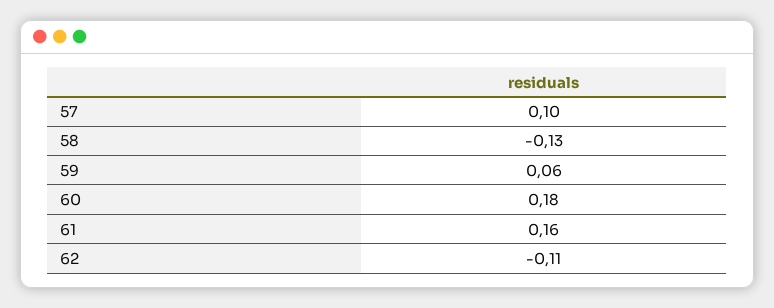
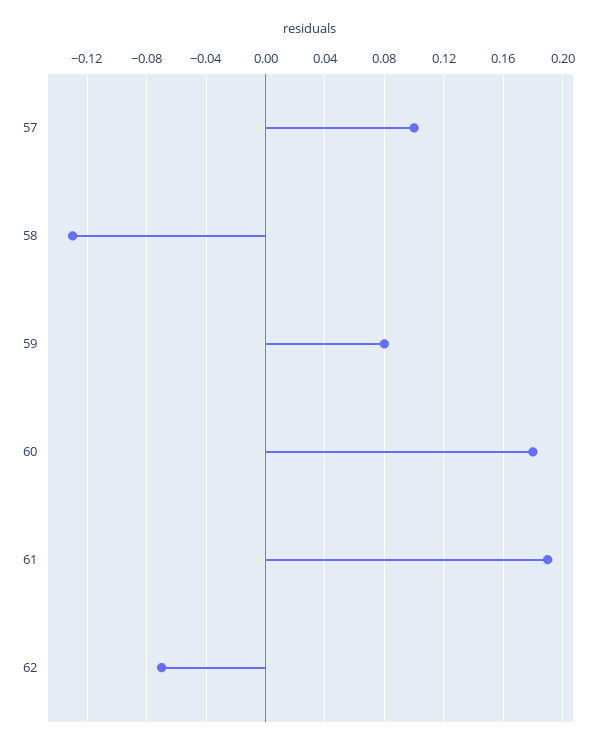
59: 0.06 -> 0.08
61: 0.16 -> 0.19
62: -0.11 -> -0.07

